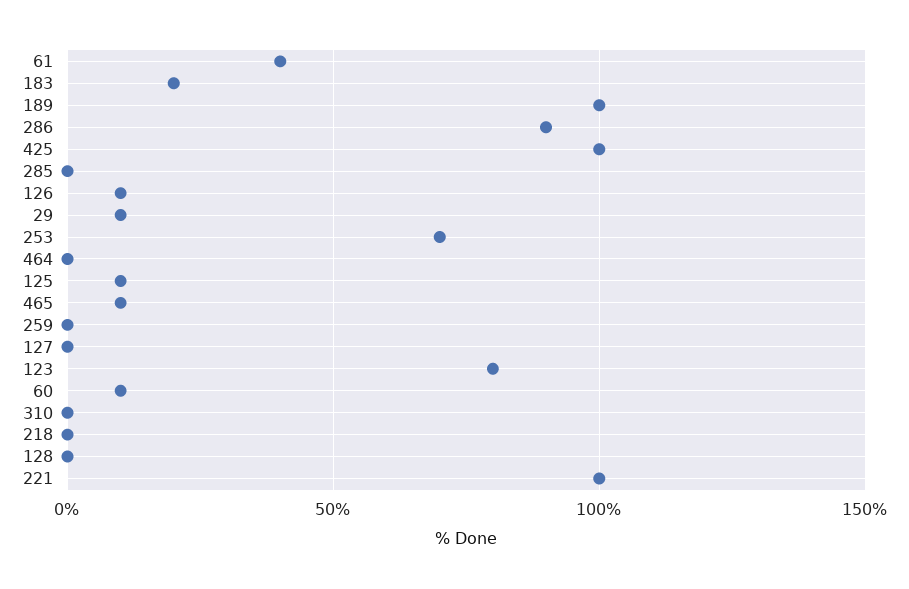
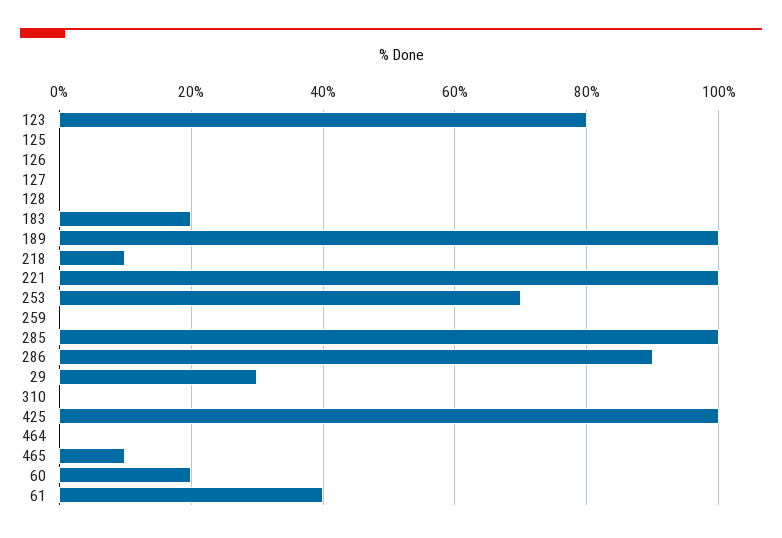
285: 0 -> 100
126: 10 -> 0
29: 10 -> 30
125: 10 -> 0
60: 10 -> 20
218: 0 -> 10

